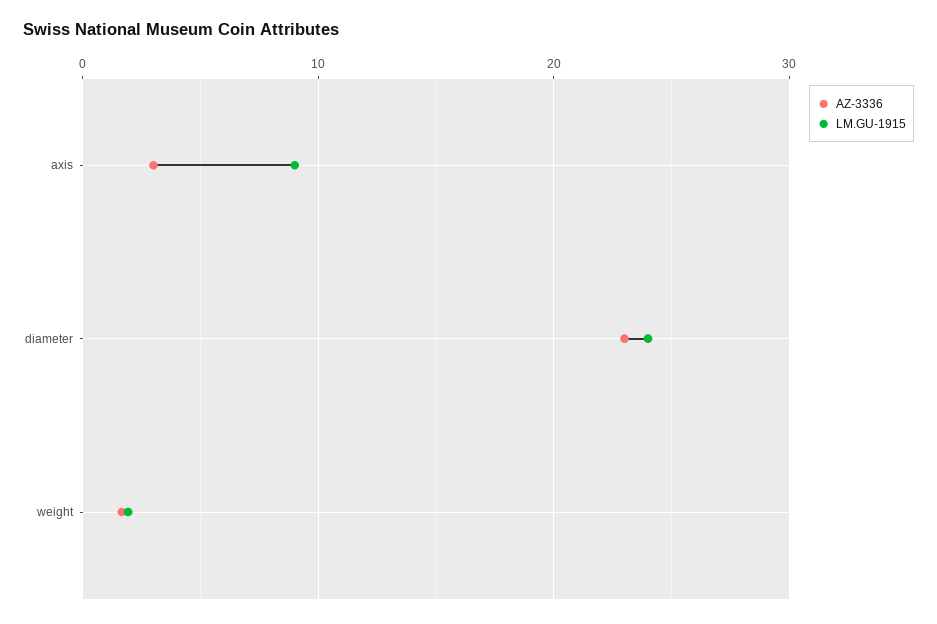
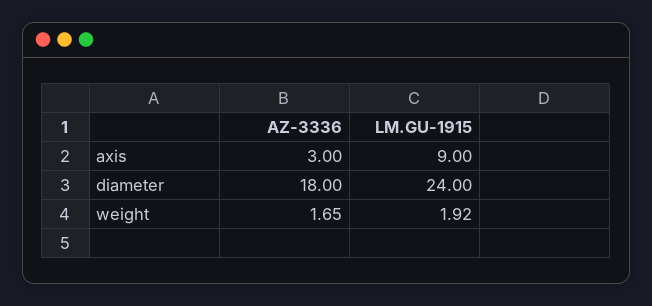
AZ-3336, diameter: 23 -> 18

